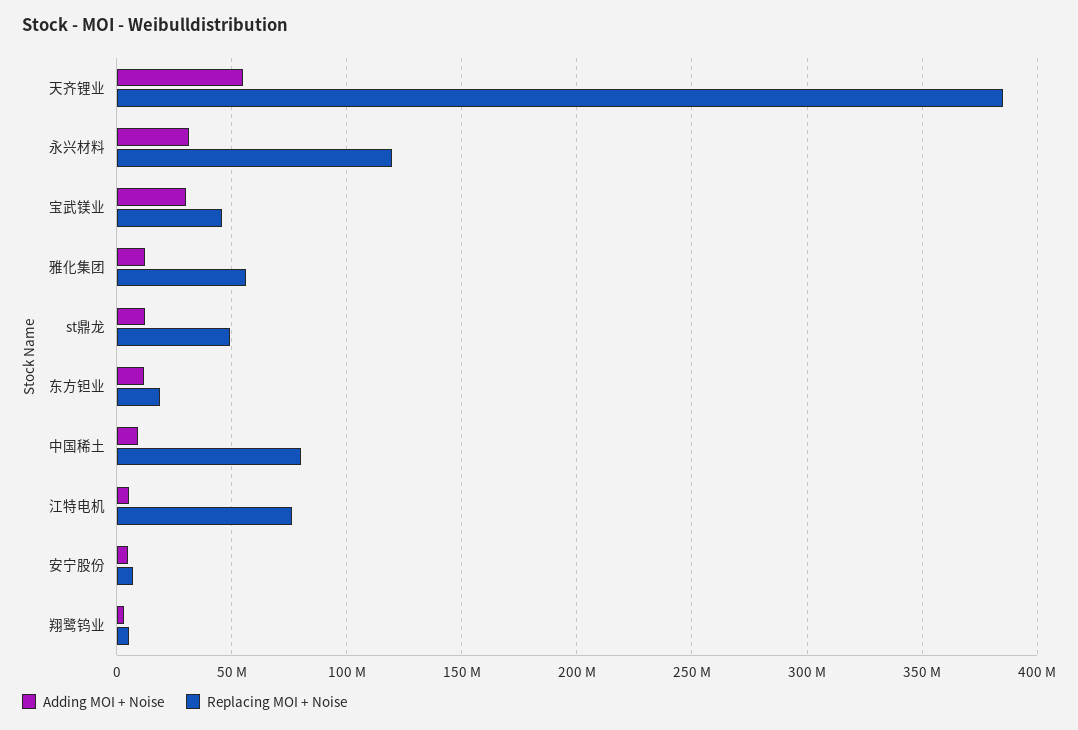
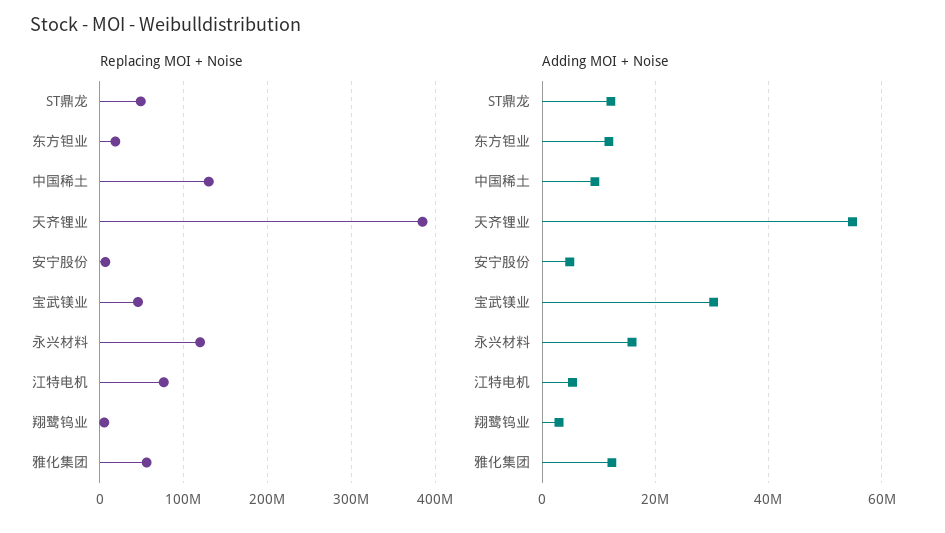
Adding MOI + Noise, 永兴材料: 30000000 -> 16000000
Replacing MOI + Noise, 中国稀土: 80000000 -> 130000000

